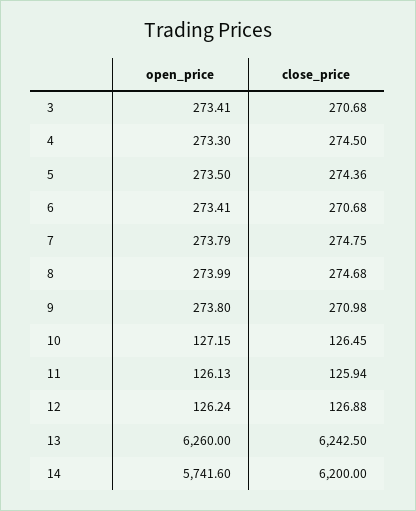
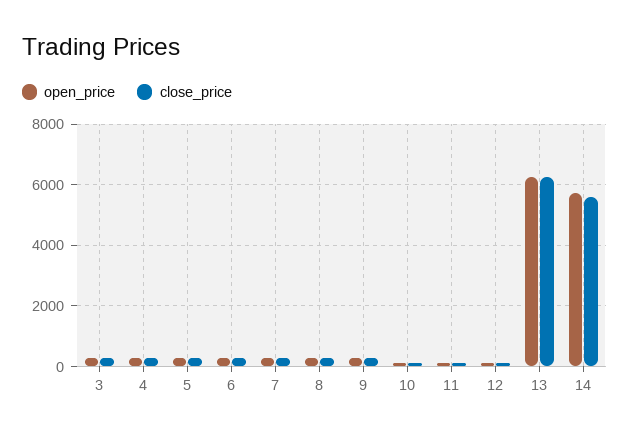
close_price, 14: 6200 -> 5600

